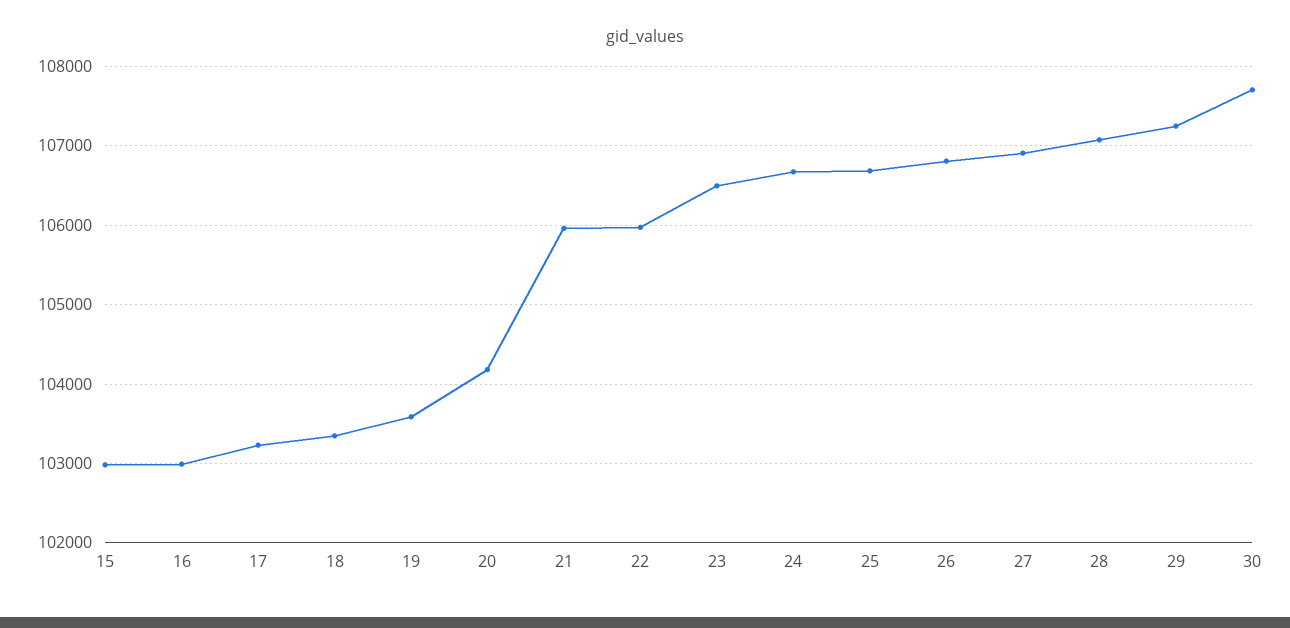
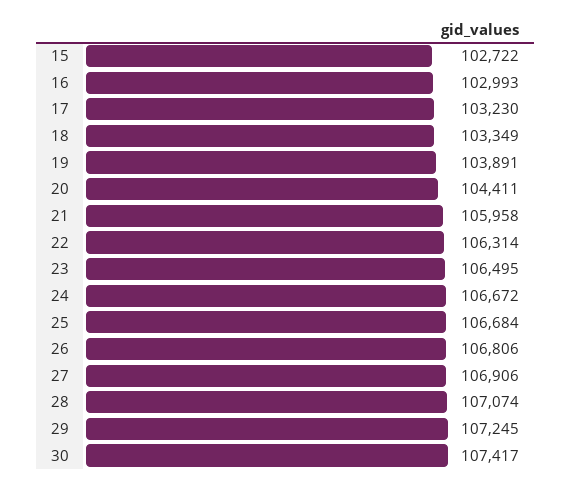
15: 103000 -> 102722
19: 103600 -> 103891
20: 104200 -> 104411
22: 106000 -> 106314
30: 107700 -> 107417

